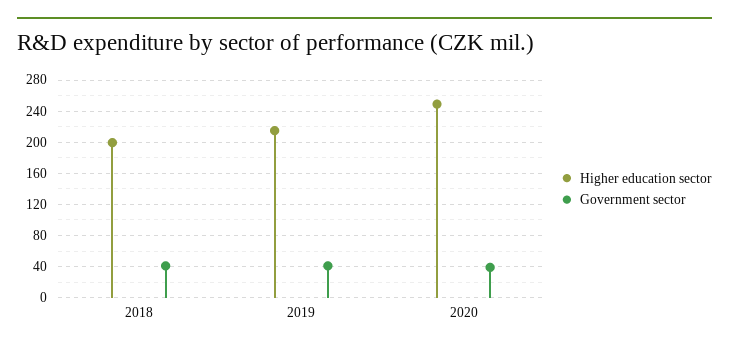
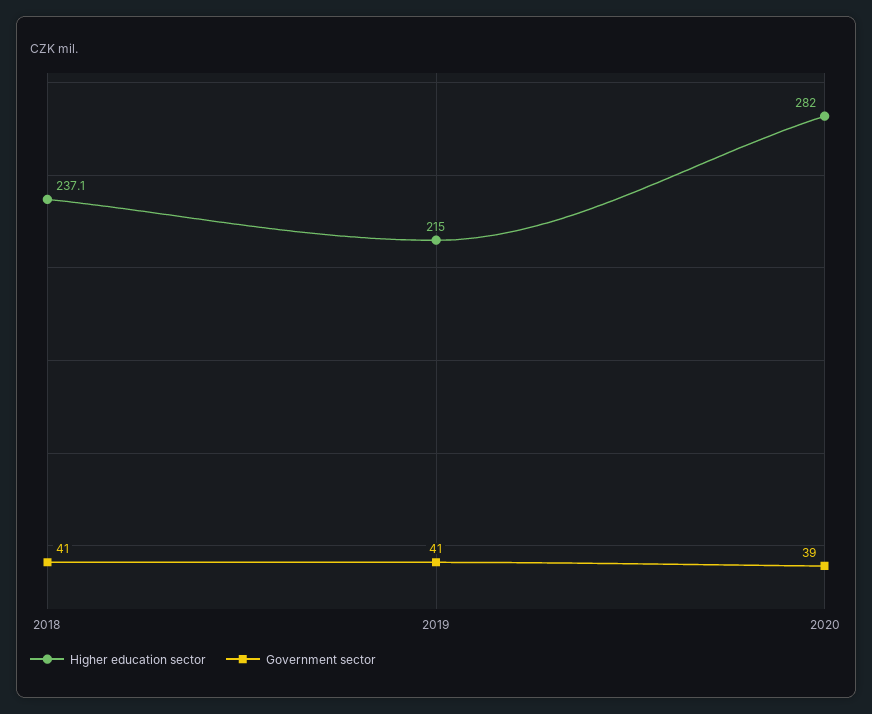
Higher education sector, 2018: 200 -> 237.1
Higher education sector, 2020: 250 -> 282

